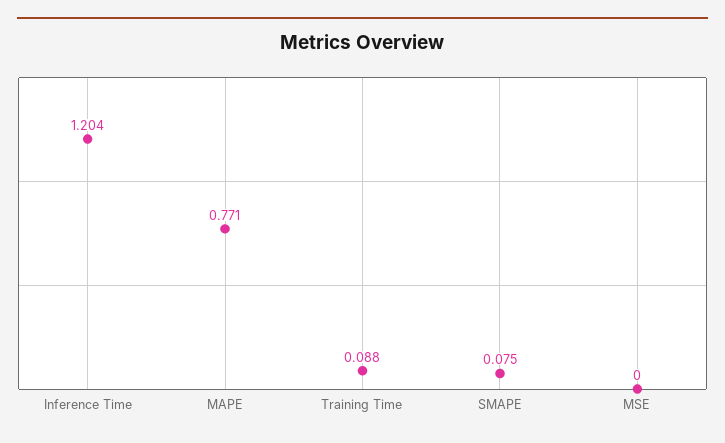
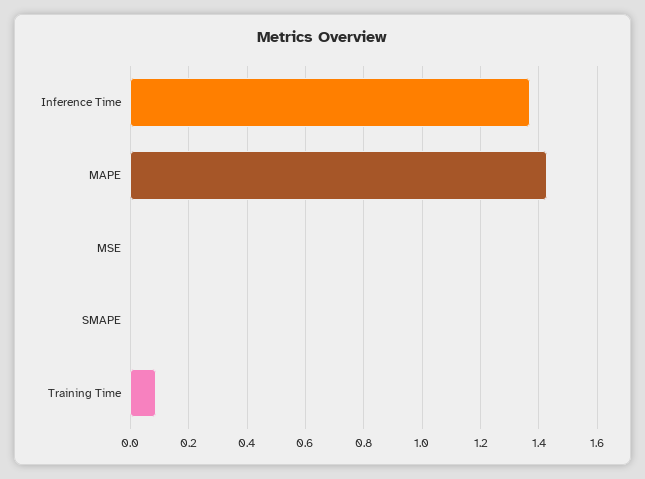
Inference Time: 1.204 -> 1.375
MAPE: 0.771 -> 1.425
SMAPE: 0.075 -> 0

